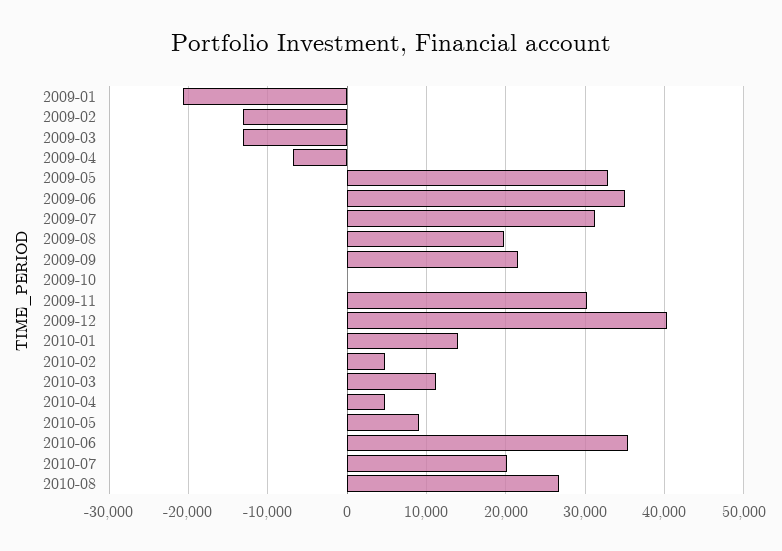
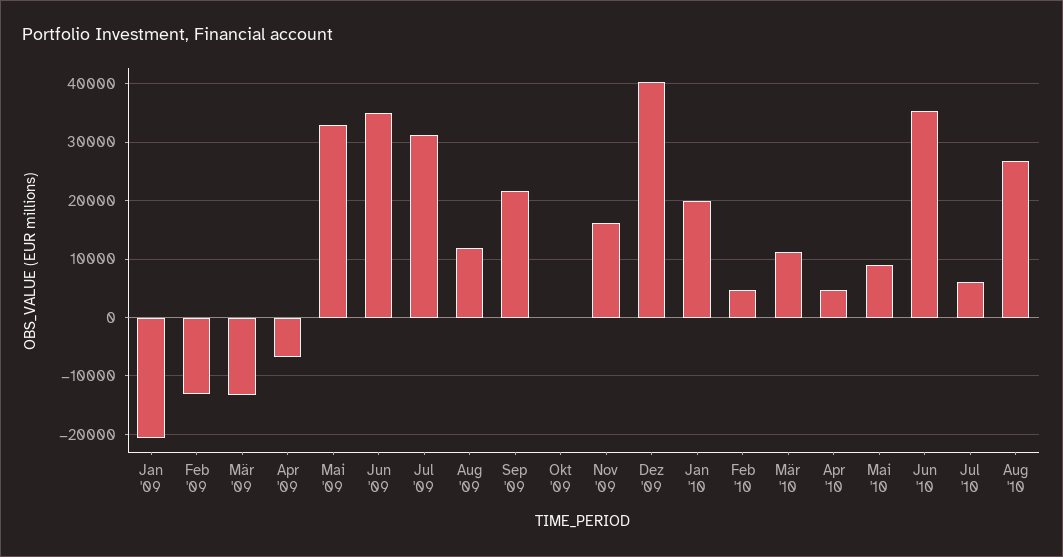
2009-08: 20000 -> 12000
2009-11: 30000 -> 16000
2010-01: 14000 -> 20000
2010-07: 20000 -> 6000

